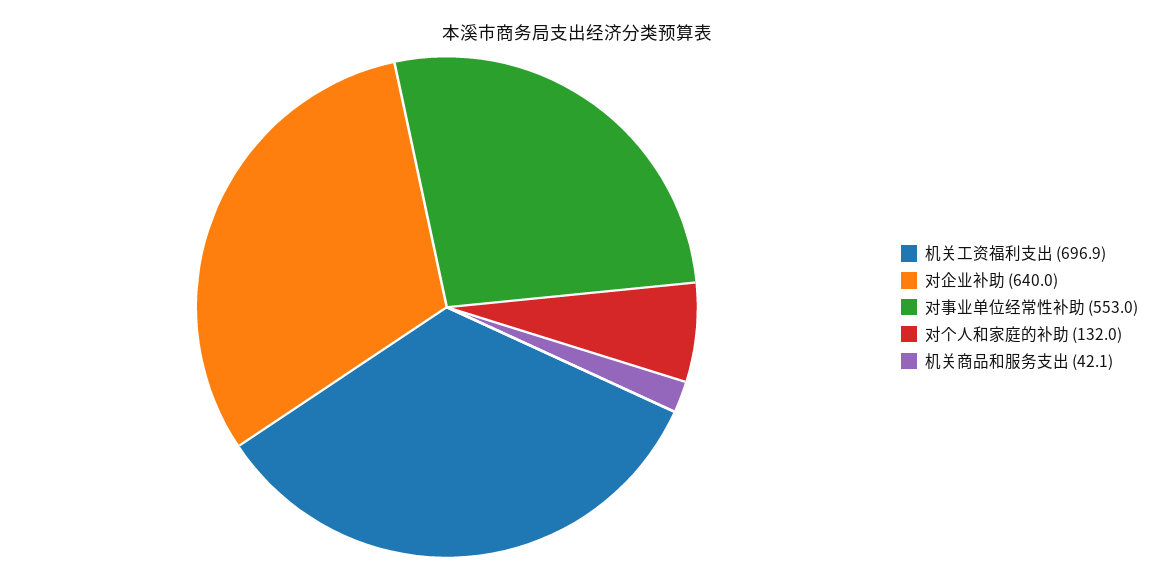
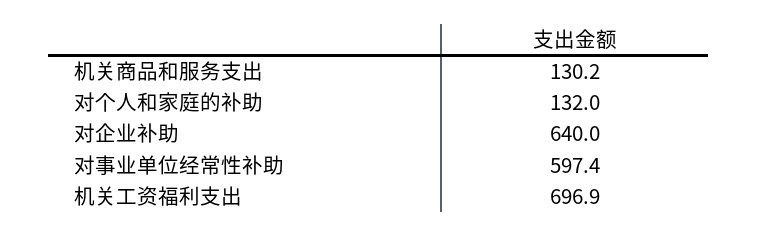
对事业单位经常性补助: 553 -> 597.4
机关商品和服务支出: 42.1 -> 130.2

